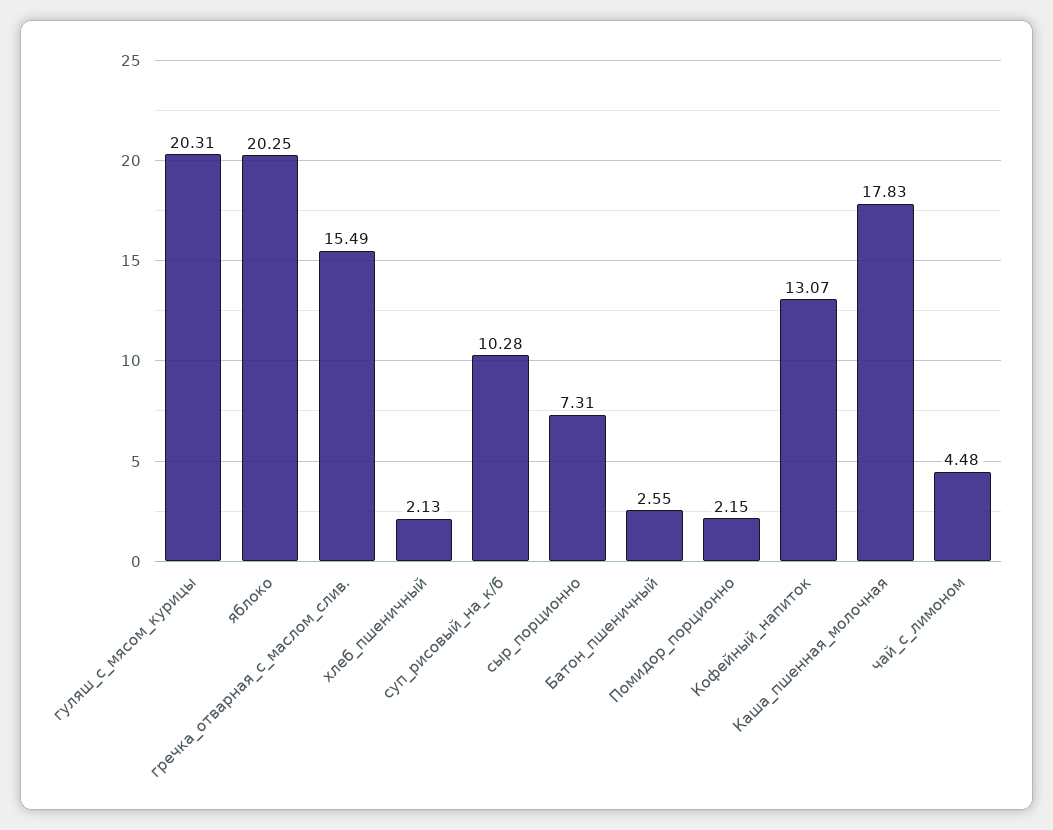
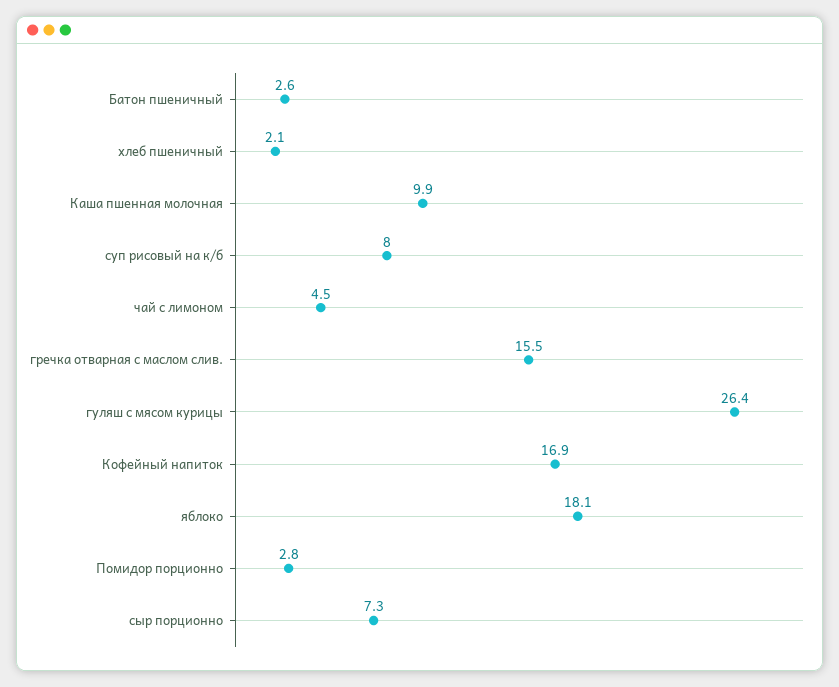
гуляш_с_мясом_курицы: 20.31 -> 26.4
яблоко: 20.25 -> 18.1
суп_рисовый_на_к/б: 10.28 -> 8
Помидор_порционно: 2.15 -> 2.8
Кофейный_напиток: 13.07 -> 16.9
Каша_пшенная_молочная: 17.83 -> 9.9

